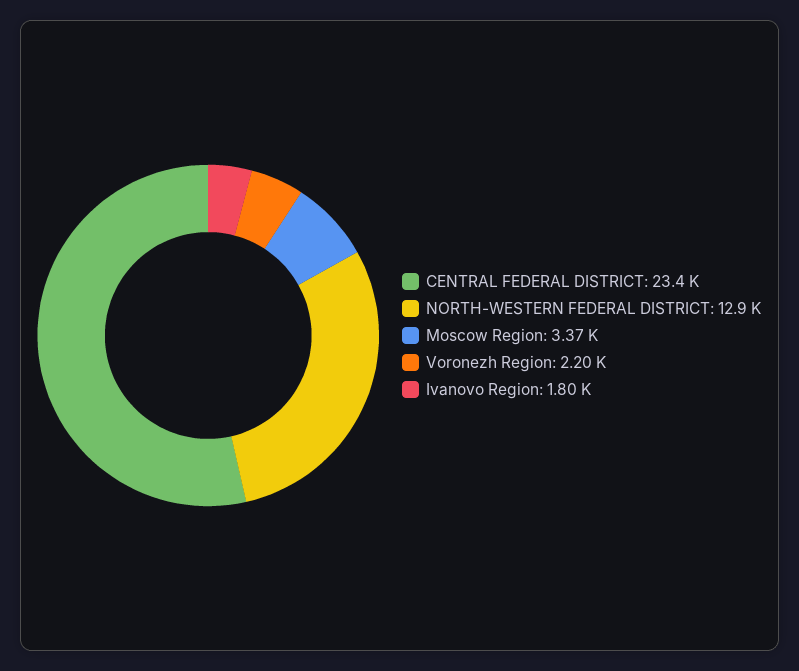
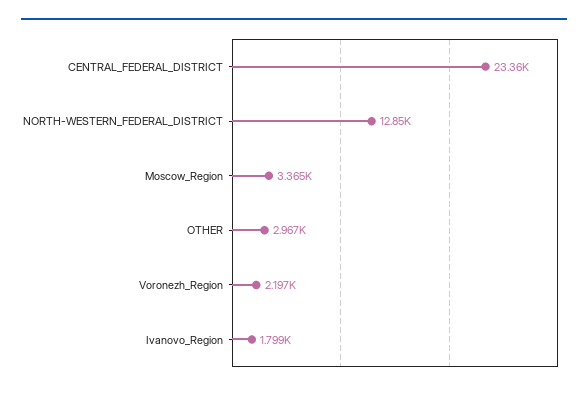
OTHER: none -> 2967

